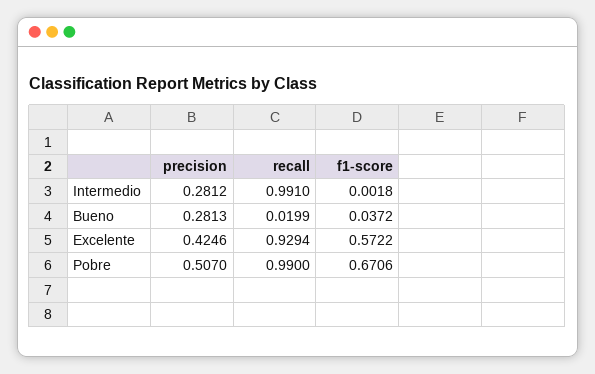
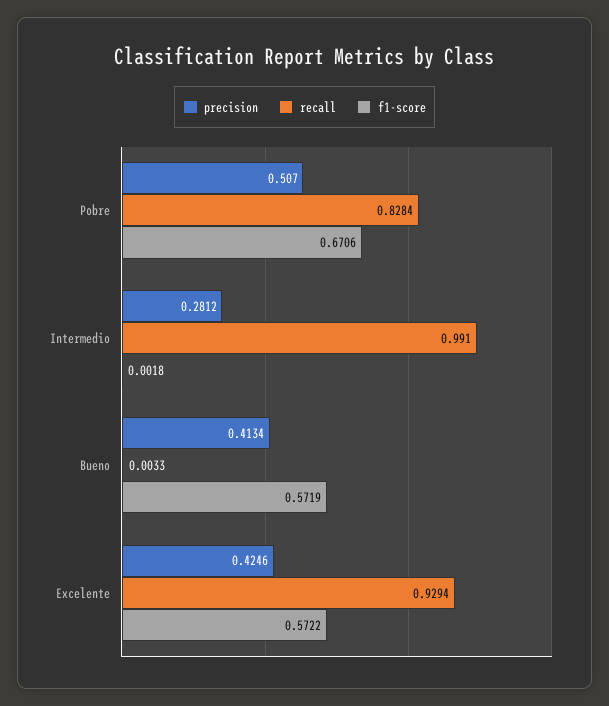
precision, Bueno: 0.2813 -> 0.4134
recall, Bueno: 0.0199 -> 0.0033
f1-score, Bueno: 0.0372 -> 0.5719
recall, Pobre: 0.99 -> 0.8284

